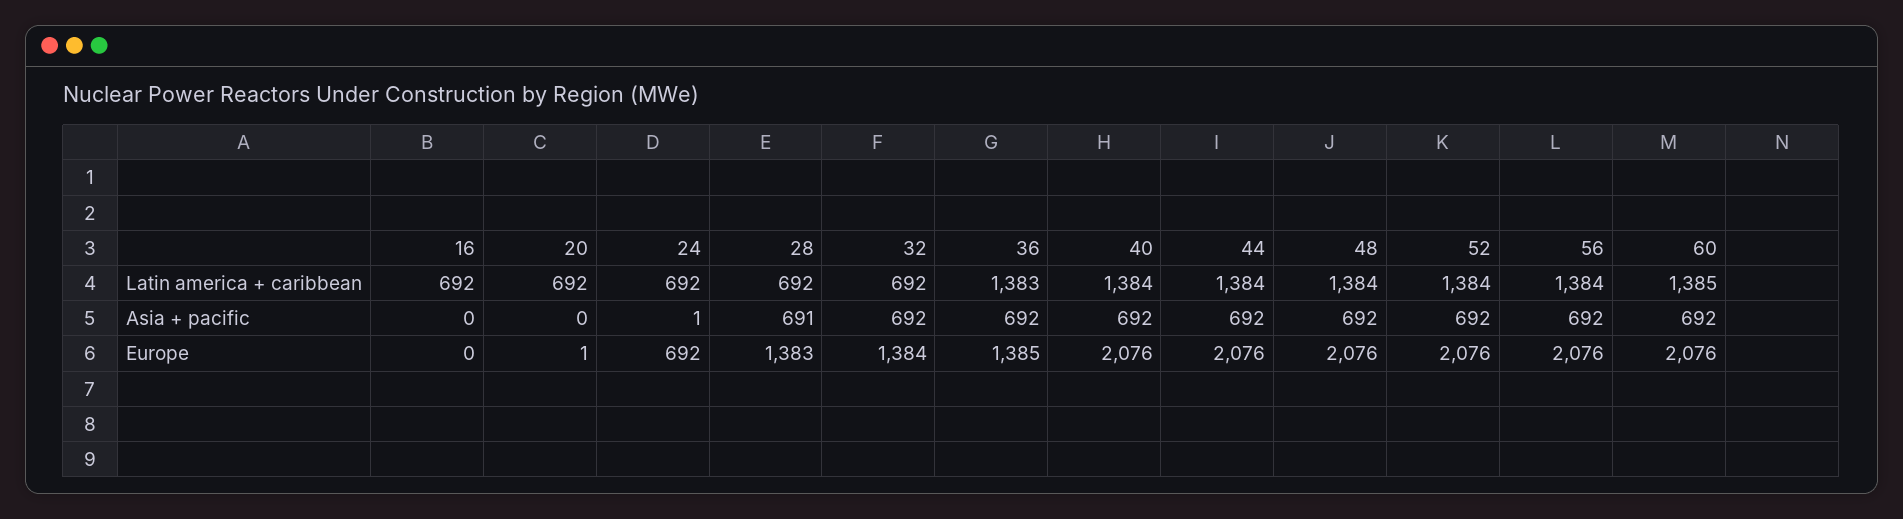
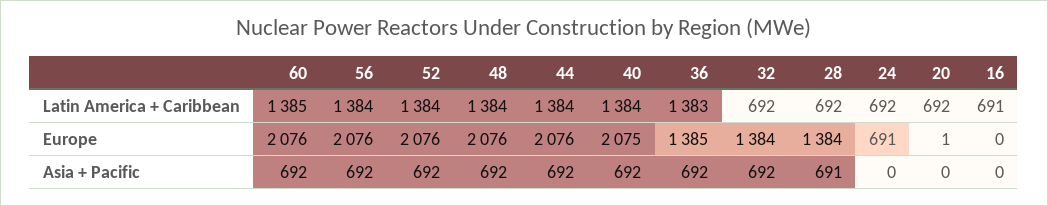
16, Latin america + caribbean: 692 -> 691
24, Asia + pacific: 1 -> 0
24, Europe: 692 -> 691
28, Europe: 1383 -> 1384
40, Europe: 2076 -> 2075

